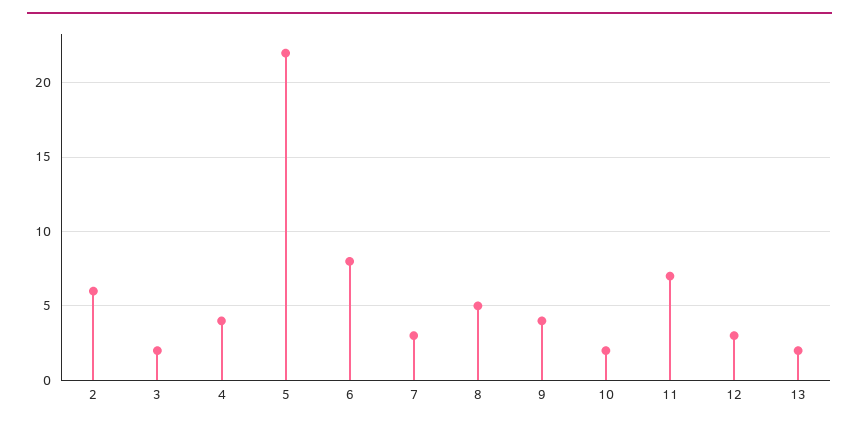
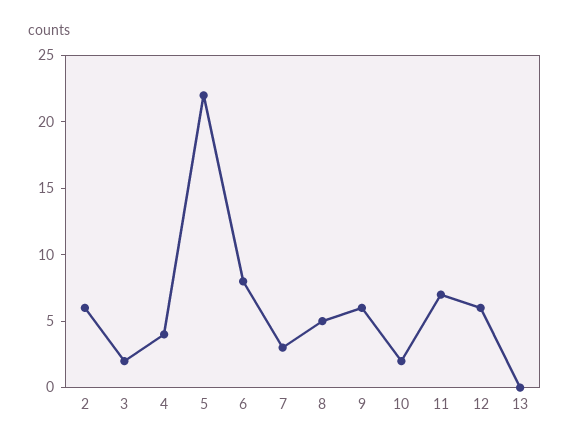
9: 4 -> 6
12: 3 -> 6
13: 2 -> 0

